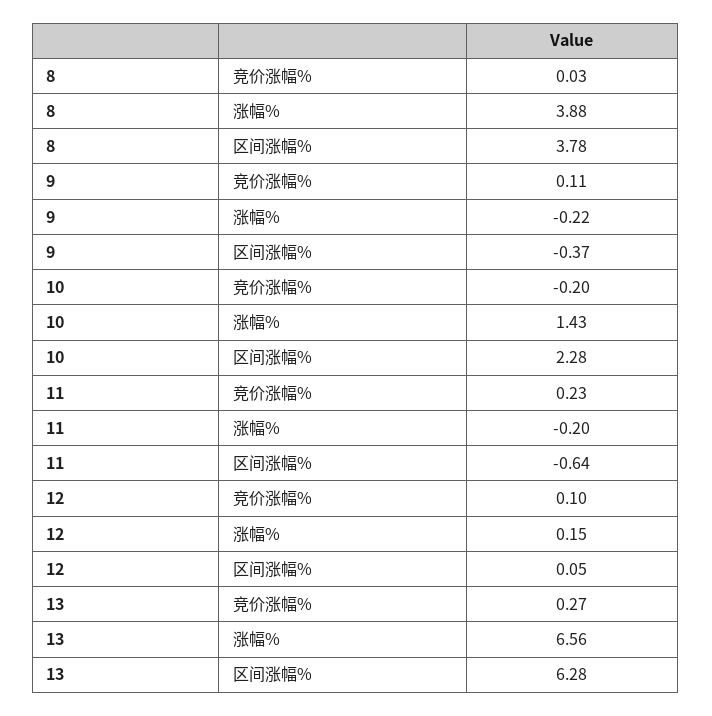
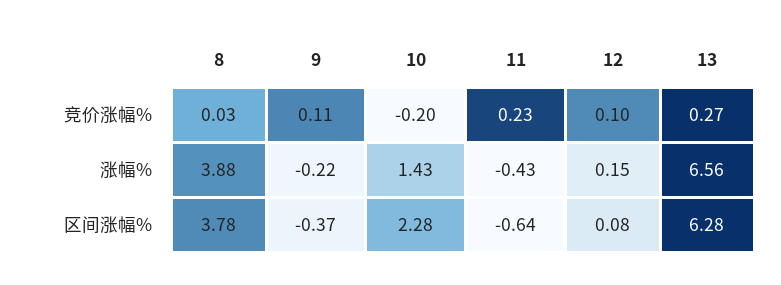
11, 涨幅%: -0.2 -> -0.43
12, 区间涨幅%: 0.05 -> 0.08

